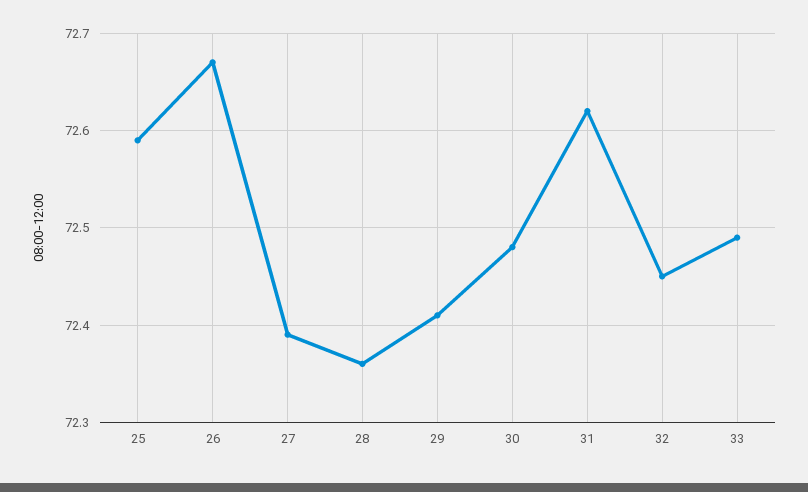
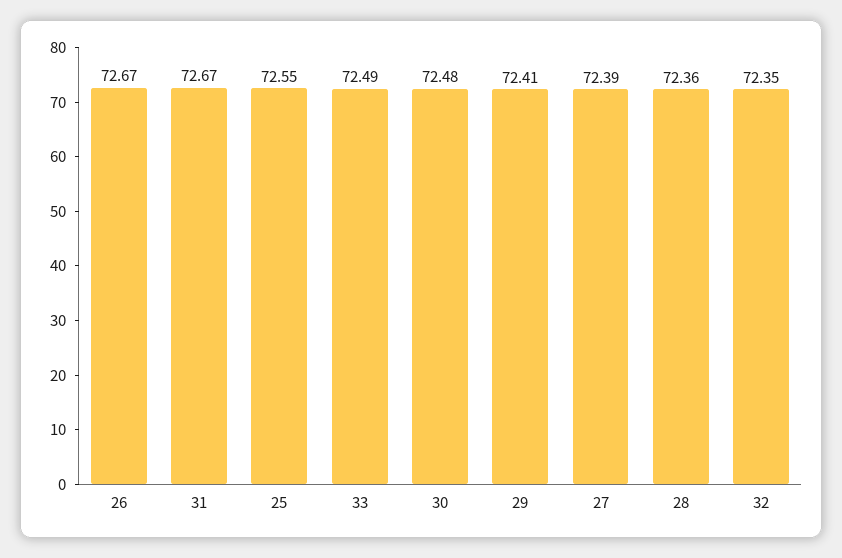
25: 72.59 -> 72.55
31: 72.62 -> 72.67
32: 72.45 -> 72.35

